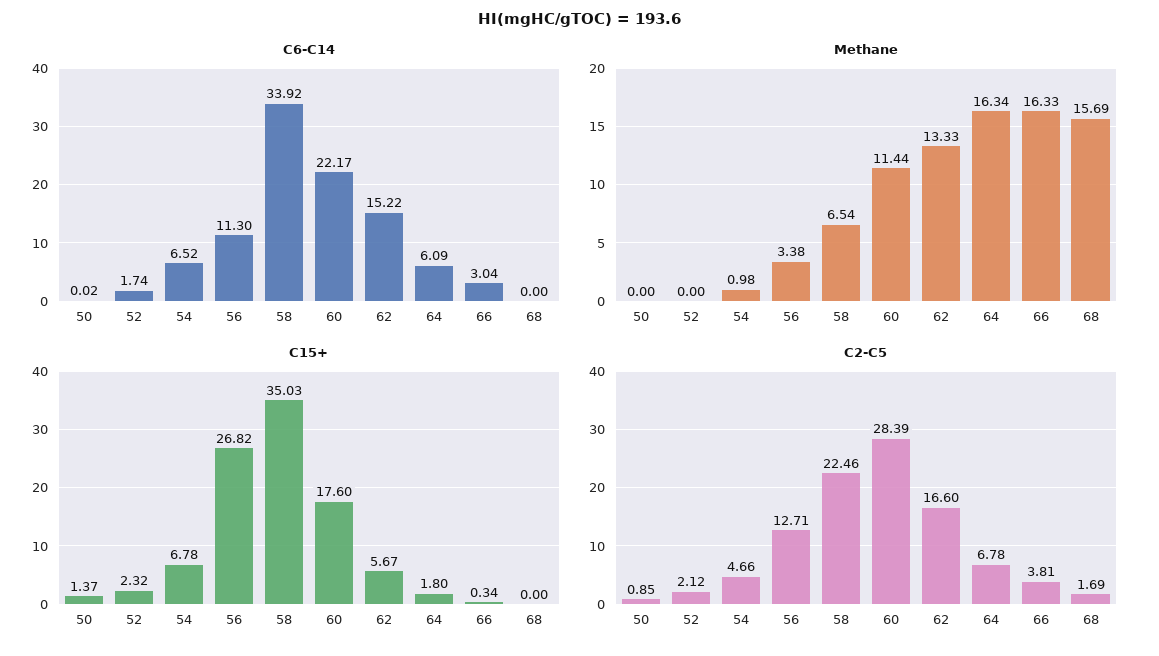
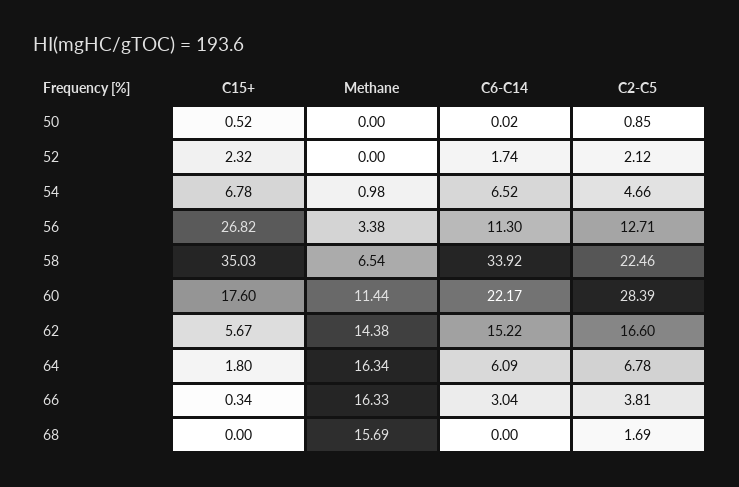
Methane, 62: 13.33 -> 14.38
C15+, 50: 1.37 -> 0.52

